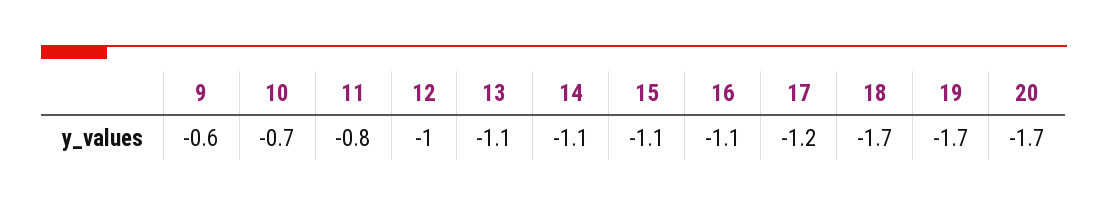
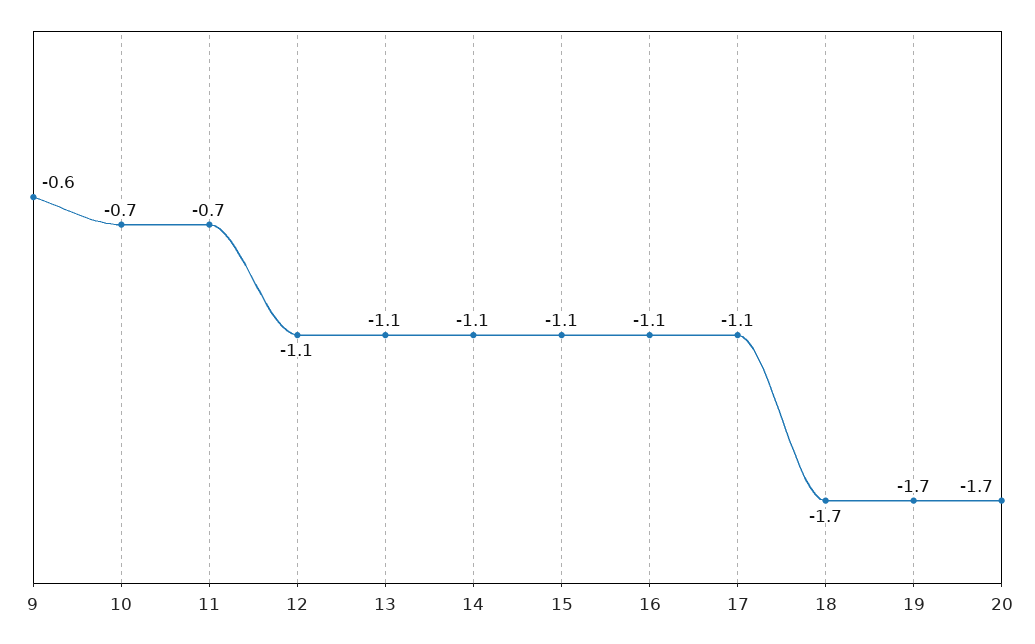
11: -0.8 -> -0.7
12: -1 -> -1.1
17: -1.2 -> -1.1

